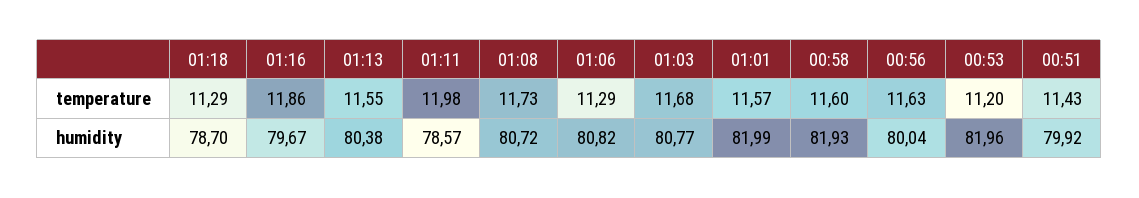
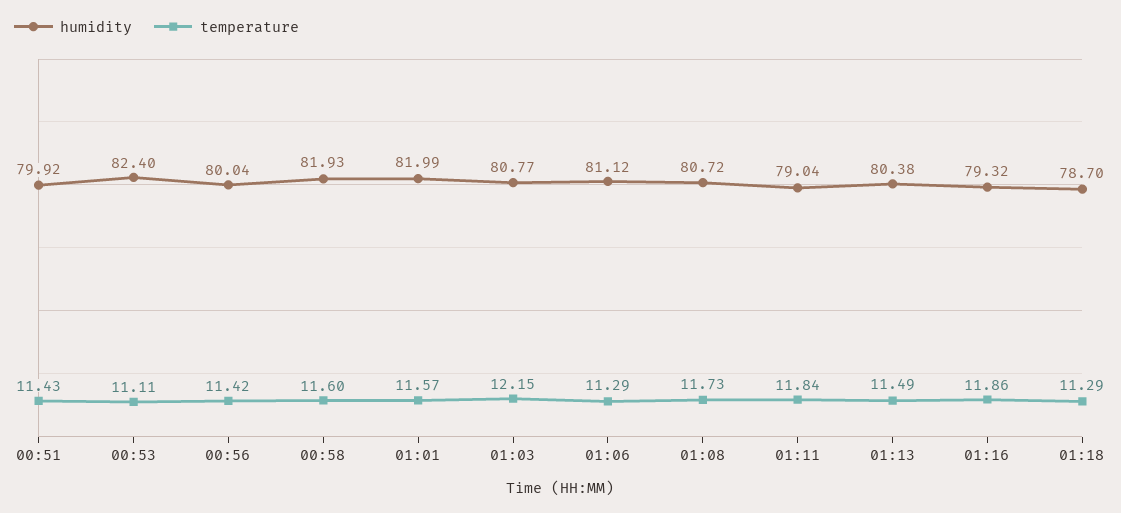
temperature, 01:13: 11.55 -> 11.49
temperature, 01:11: 11.98 -> 11.84
temperature, 01:03: 11.68 -> 12.15
temperature, 00:56: 11.63 -> 11.42
temperature, 00:53: 11.2 -> 11.11
humidity, 01:16: 79.67 -> 79.32
humidity, 01:11: 78.57 -> 79.04
humidity, 01:06: 80.82 -> 81.12
humidity, 00:53: 81.96 -> 82.4

